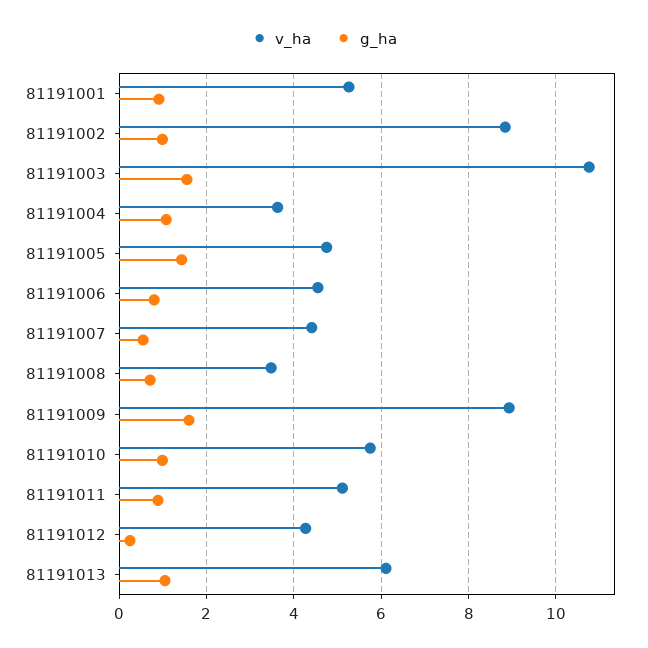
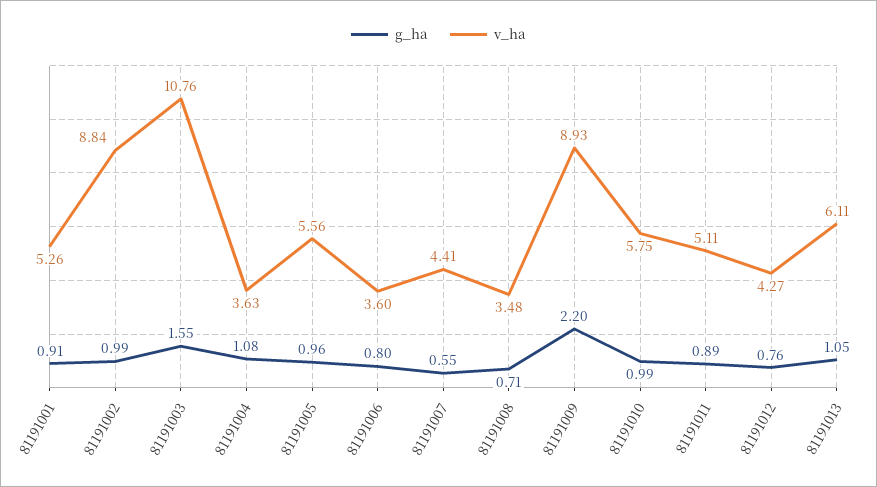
v_ha, 81191005: 4.8 -> 5.56
g_ha, 81191005: 1.4 -> 0.96
v_ha, 81191006: 4.6 -> 3.6
g_ha, 81191009: 1.6 -> 2.2
g_ha, 81191012: 0.2 -> 0.76

